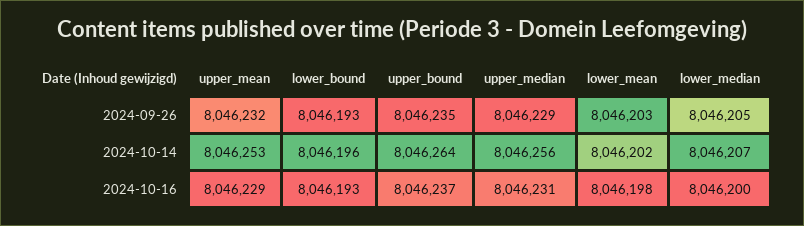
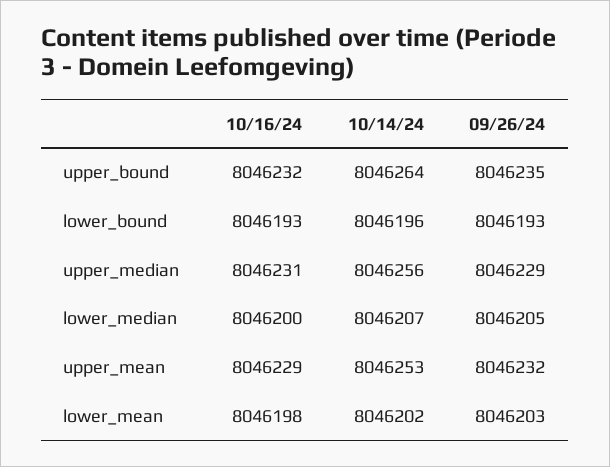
upper_bound, 2024-10-16: 8046237 -> 8046232

